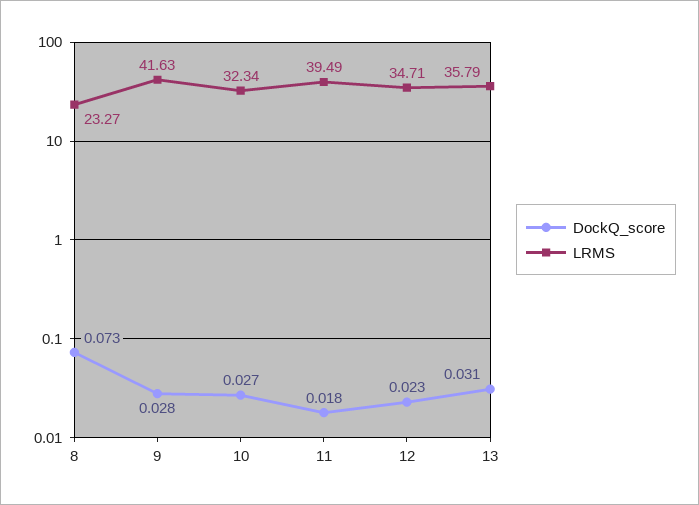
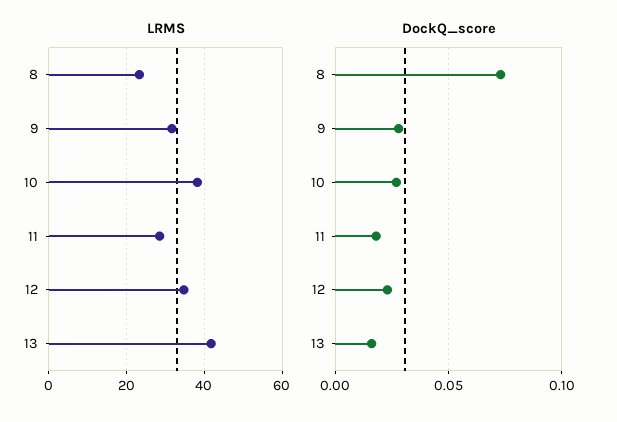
LRMS, 9: 41.63 -> 32
LRMS, 10: 32.34 -> 38
LRMS, 11: 39.49 -> 28
DockQ_score, 13: 0.031 -> 0.015
LRMS, 13: 35.79 -> 42

